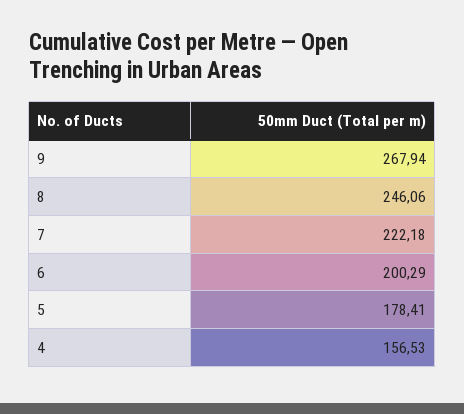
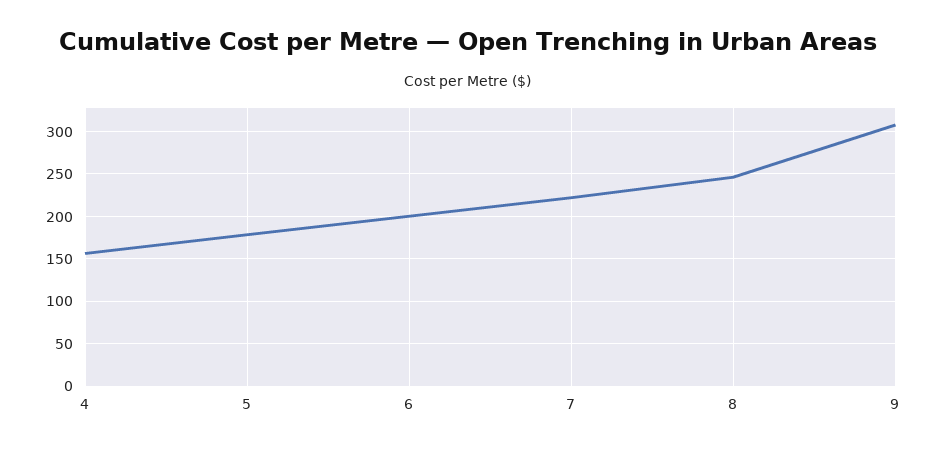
9: 267.94 -> 310

